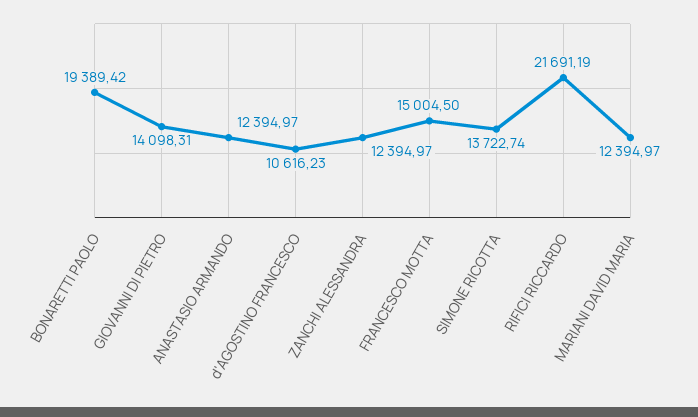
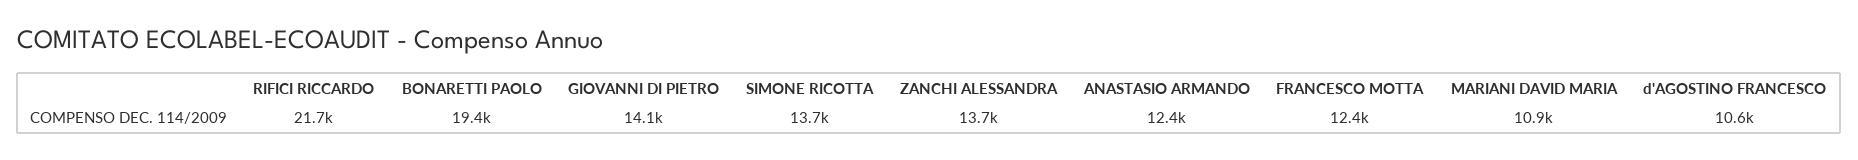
ZANCHI ALESSANDRA: 12394.97 -> 13700
FRANCESCO MOTTA: 15004.5 -> 12400
MARIANI DAVID MARIA: 12394.97 -> 10900

